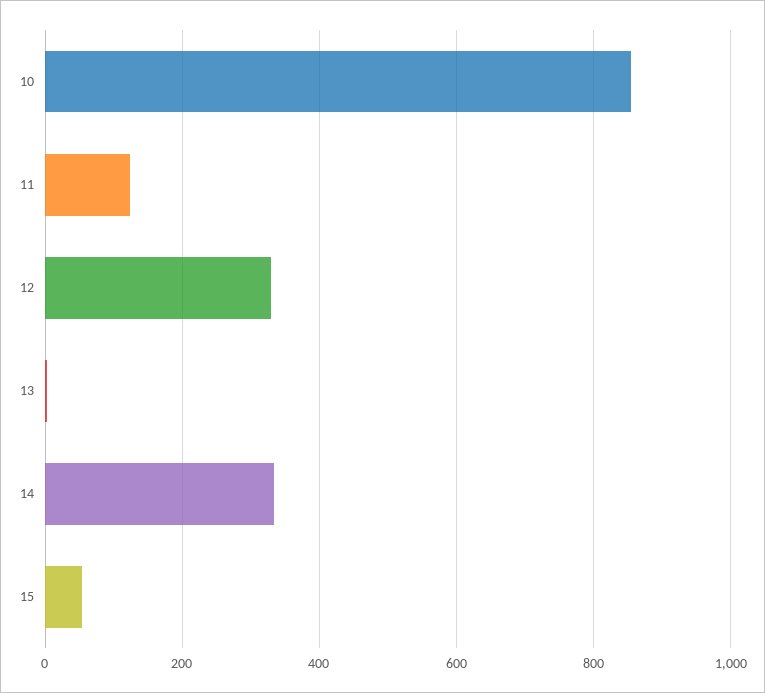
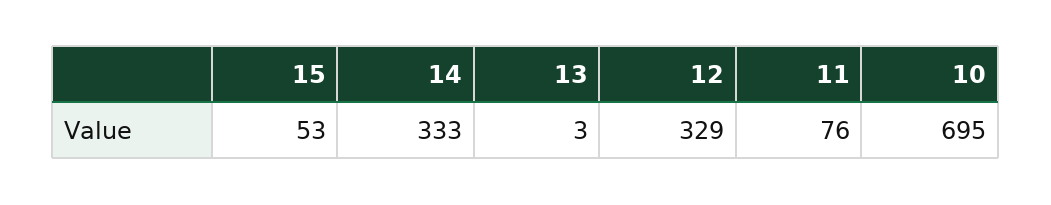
10: 860 -> 695
11: 120 -> 76

